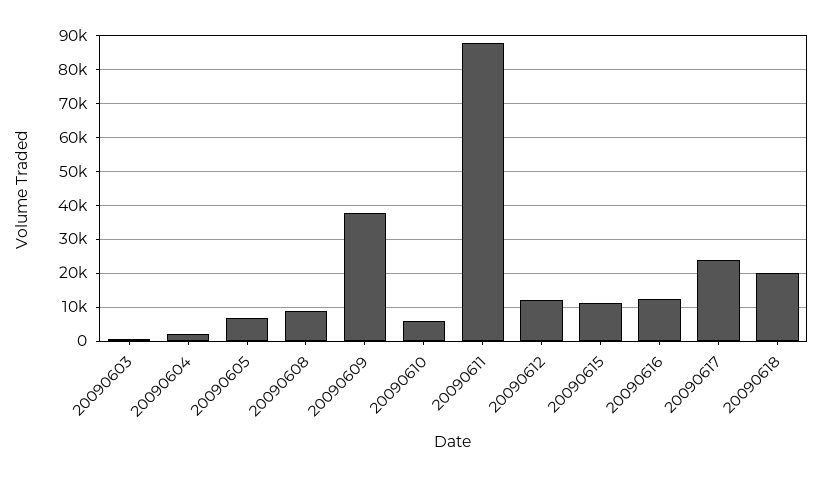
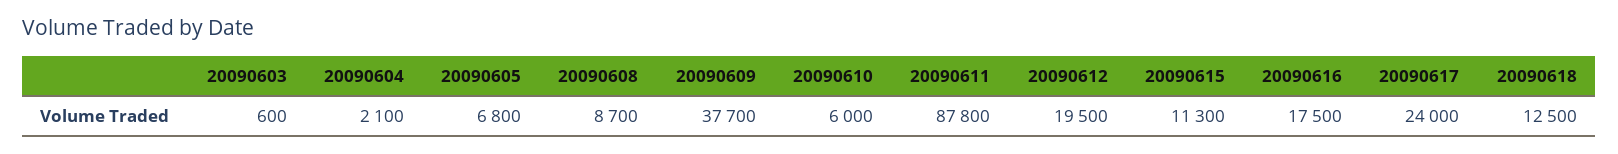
20090612: 12000 -> 19500
20090616: 12000 -> 17500
20090618: 20000 -> 12500

